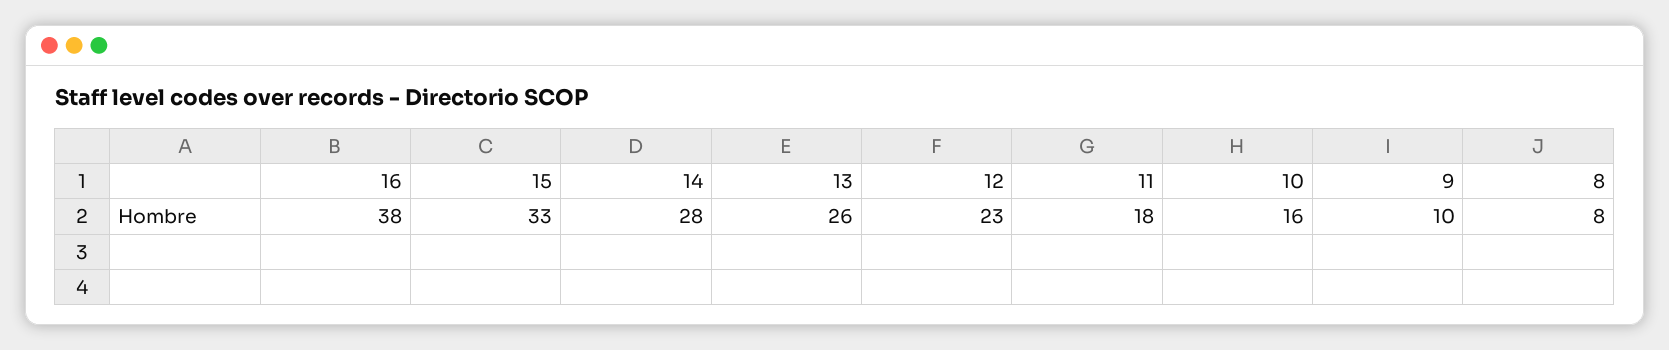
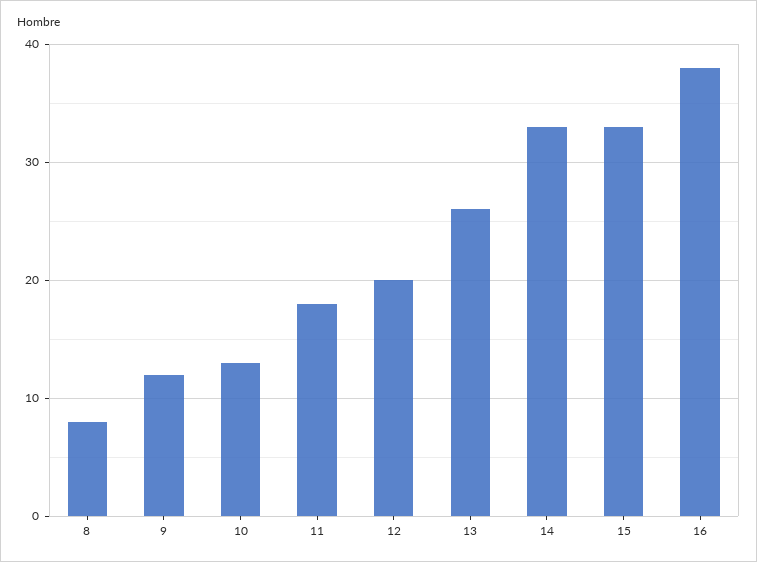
14: 28 -> 33
12: 23 -> 20
10: 16 -> 13
9: 10 -> 12

